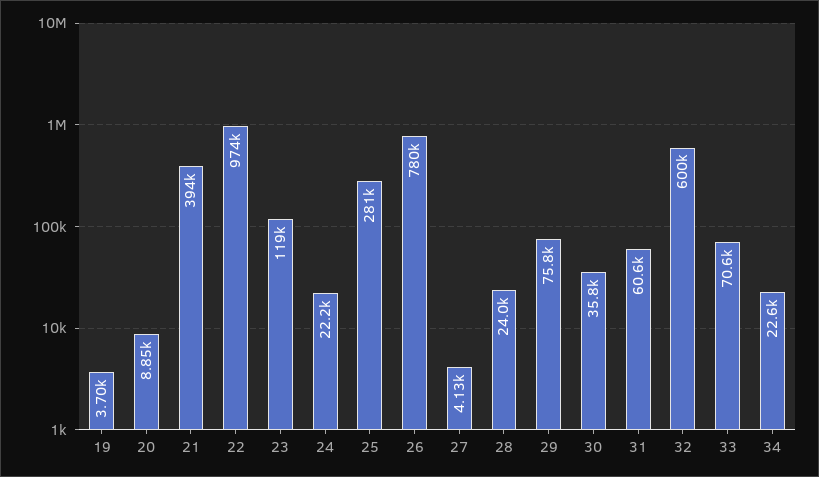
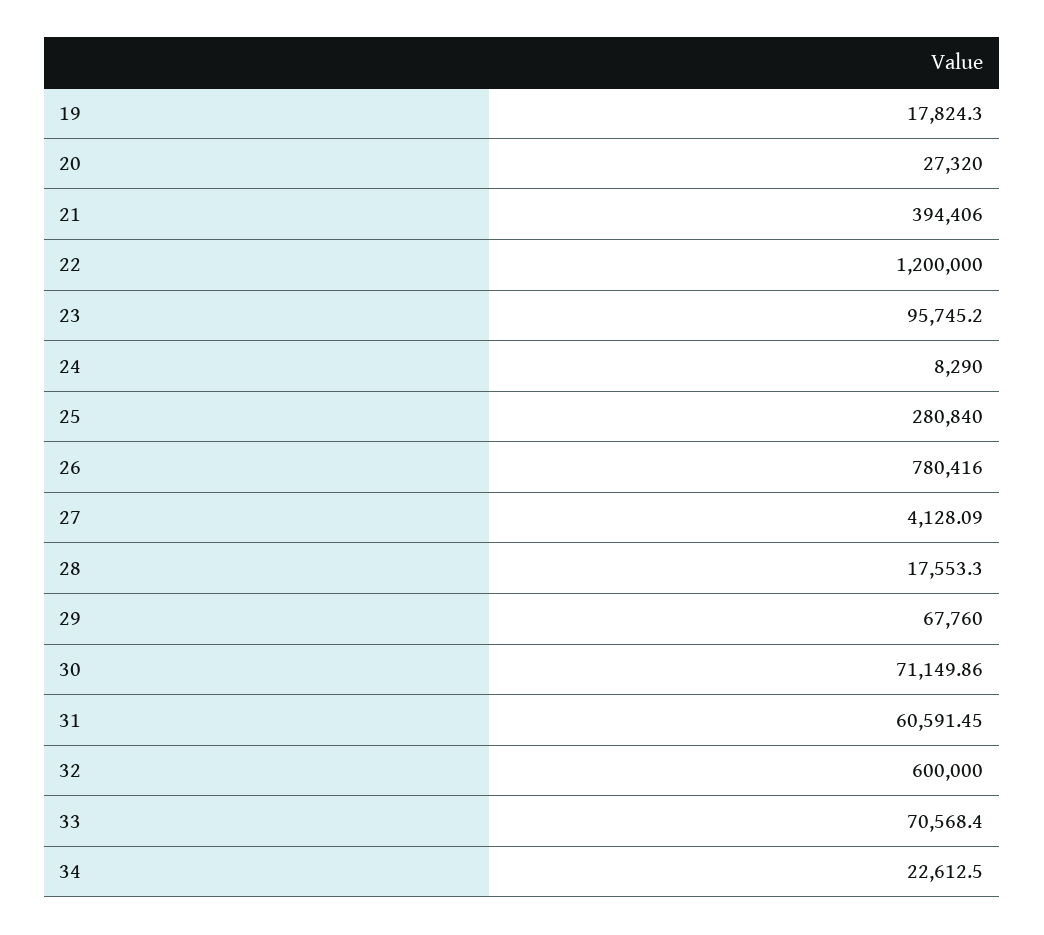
19: 3700 -> 17824.3
20: 8850 -> 27320
22: 974000 -> 1200000
23: 119000 -> 95745.2
24: 22200 -> 8290
28: 24000 -> 17553.3
29: 75800 -> 67760
30: 35800 -> 71149.86

